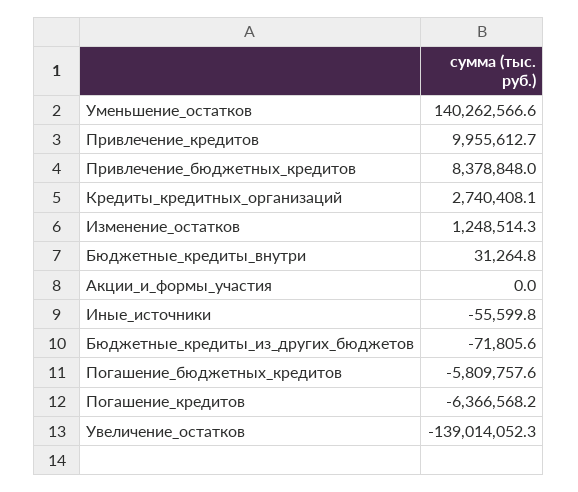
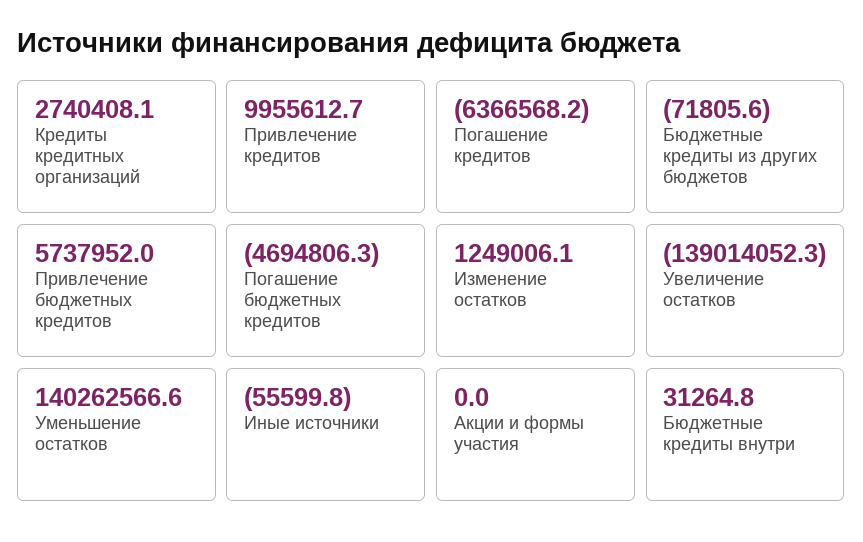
Привлечение_бюджетных_кредитов: 8378848 -> 5737952
Изменение_остатков: 1248514.3 -> 1249006.1
Погашение_бюджетных_кредитов: -5809757.6 -> -4694806.3

